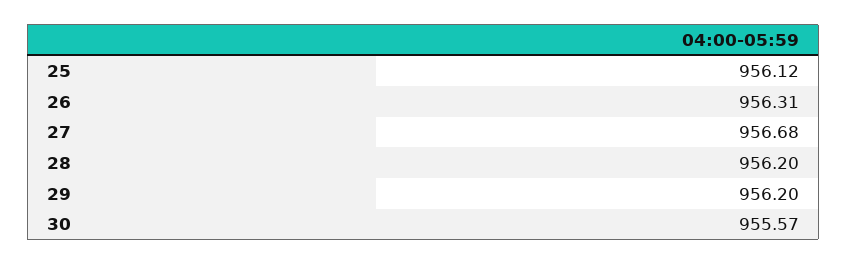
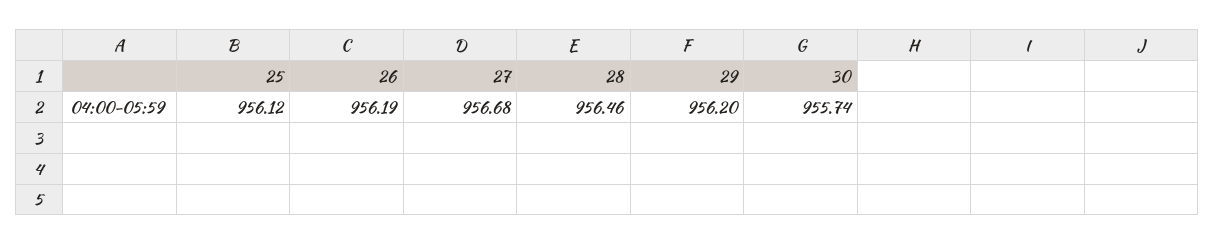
26: 956.31 -> 956.19
28: 956.2 -> 956.46
30: 955.57 -> 955.74

